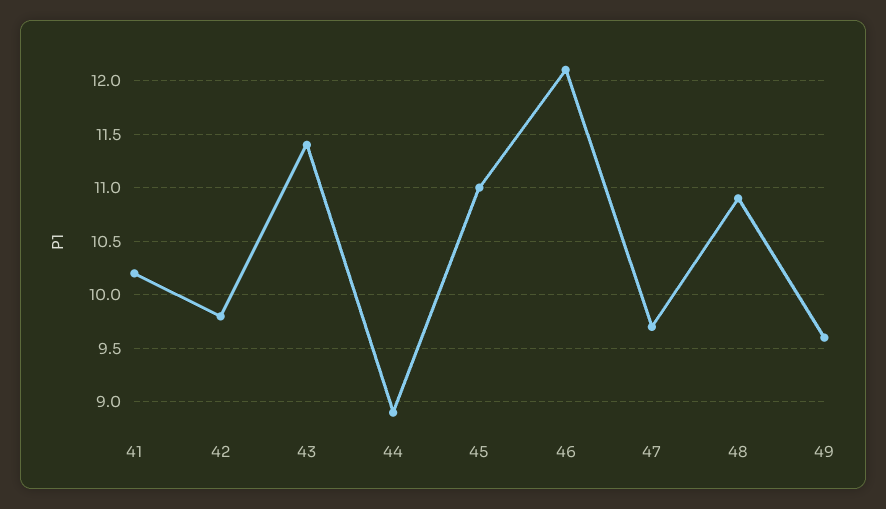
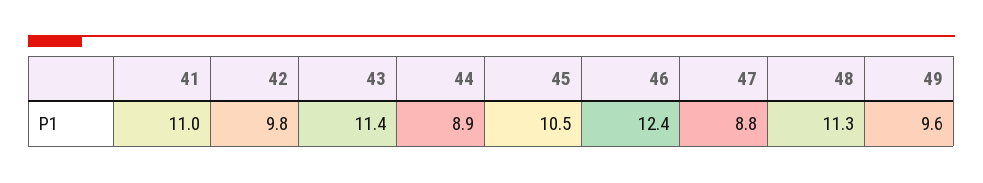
41: 10.2 -> 11
45: 11 -> 10.5
46: 12.1 -> 12.4
47: 9.7 -> 8.8
48: 10.9 -> 11.3

